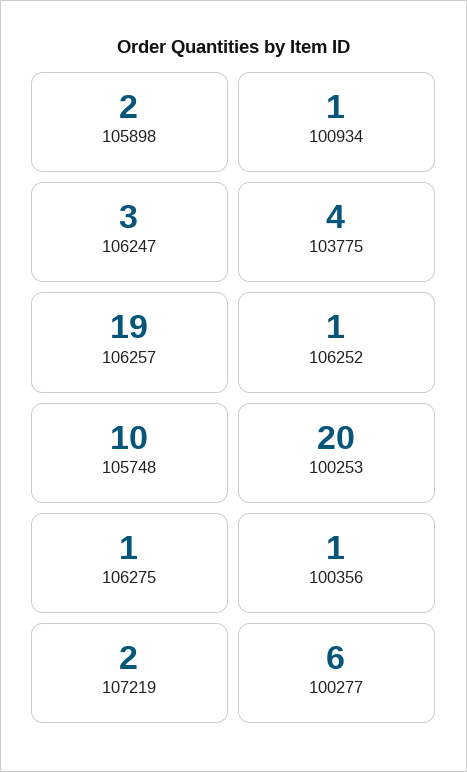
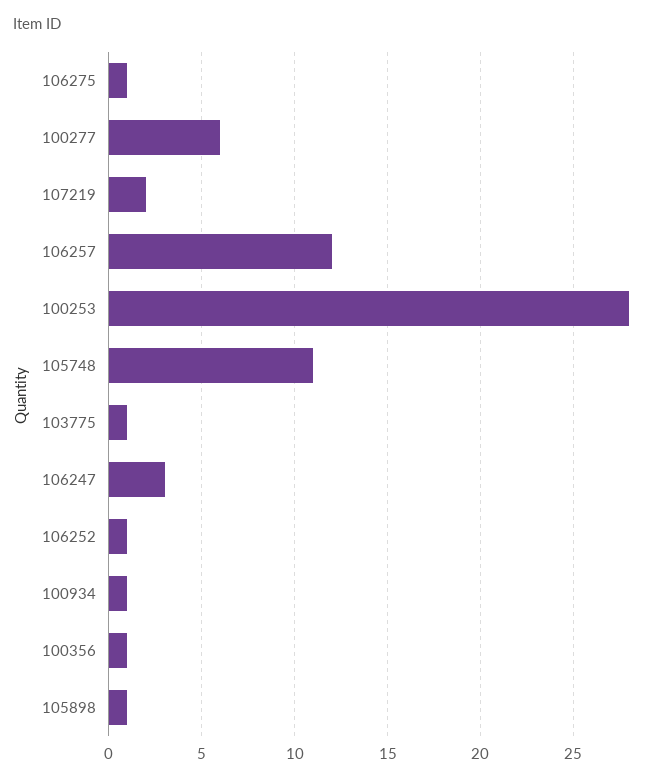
105898: 2 -> 1
103775: 4 -> 1
106257: 19 -> 12
105748: 10 -> 11
100253: 20 -> 28

